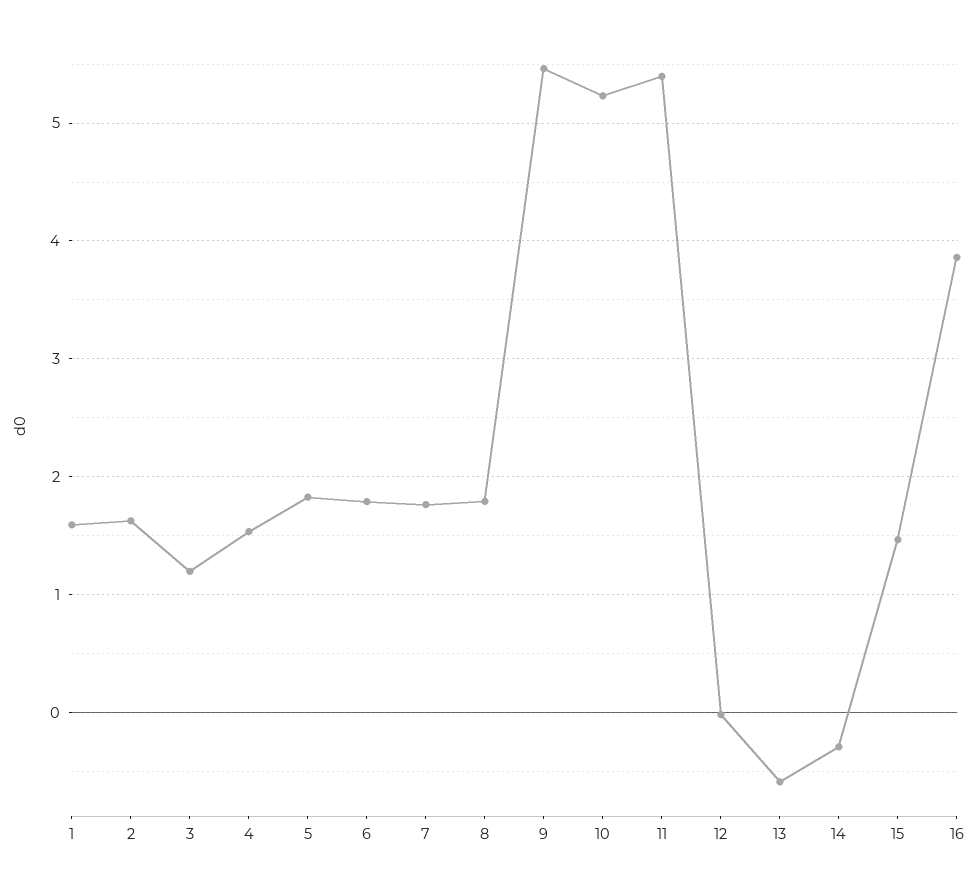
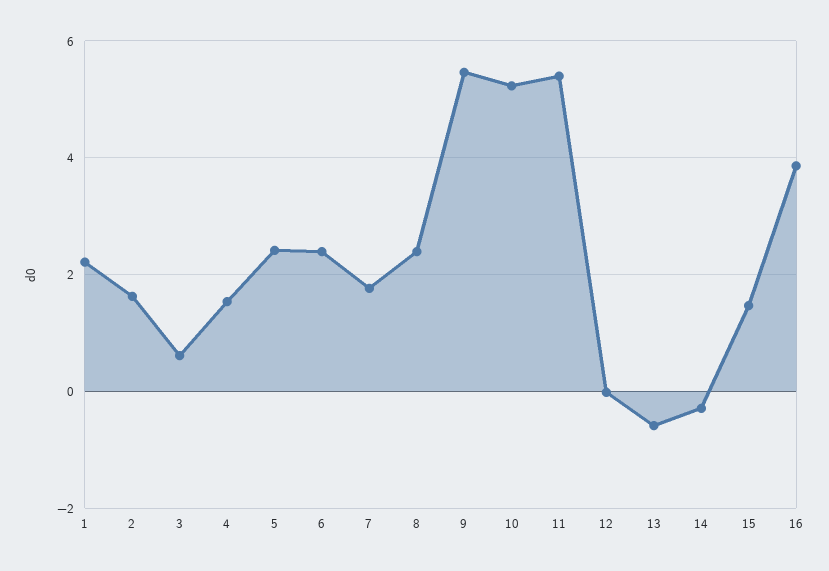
1: 1.6 -> 2.2
3: 1.2 -> 0.6
5: 1.8 -> 2.4
6: 1.8 -> 2.4
8: 1.8 -> 2.4

